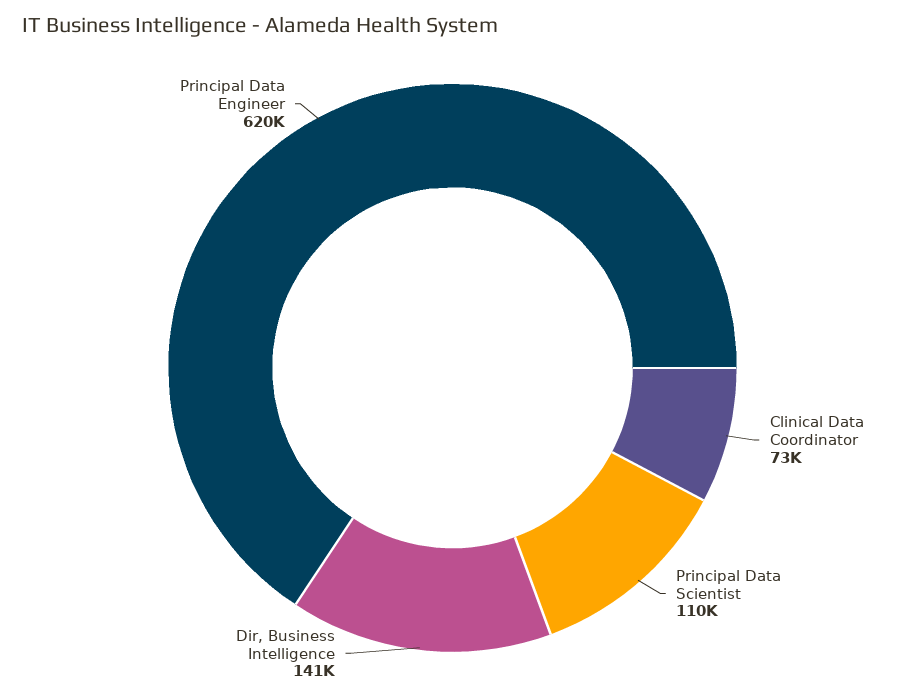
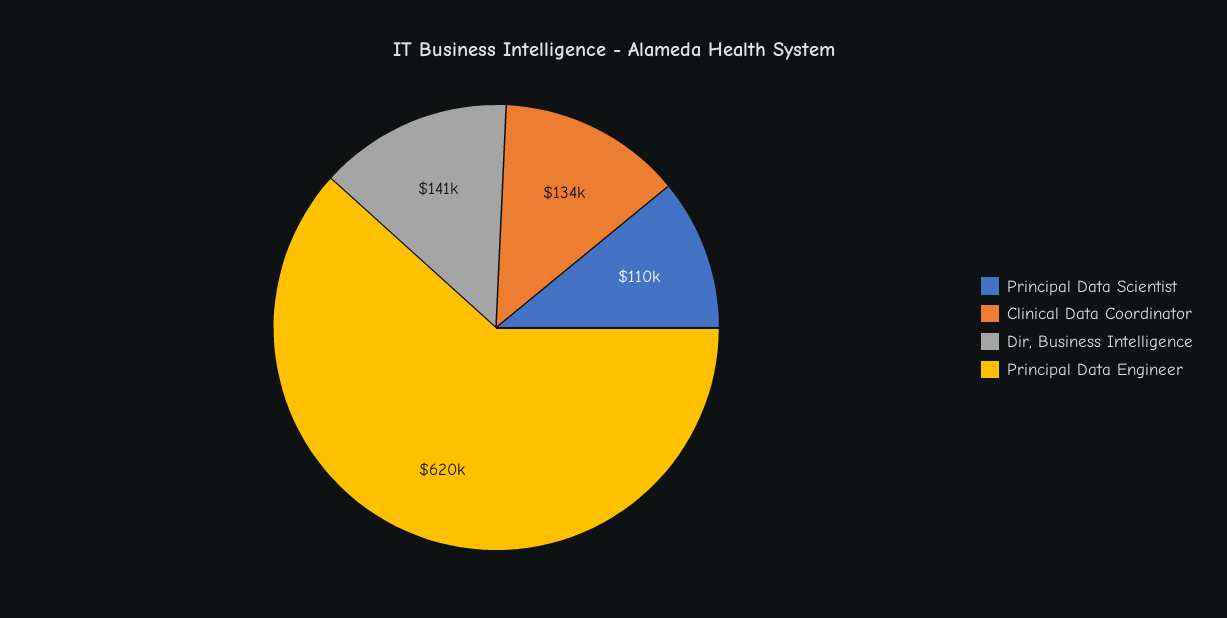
Clinical Data Coordinator: 73000 -> 134000

